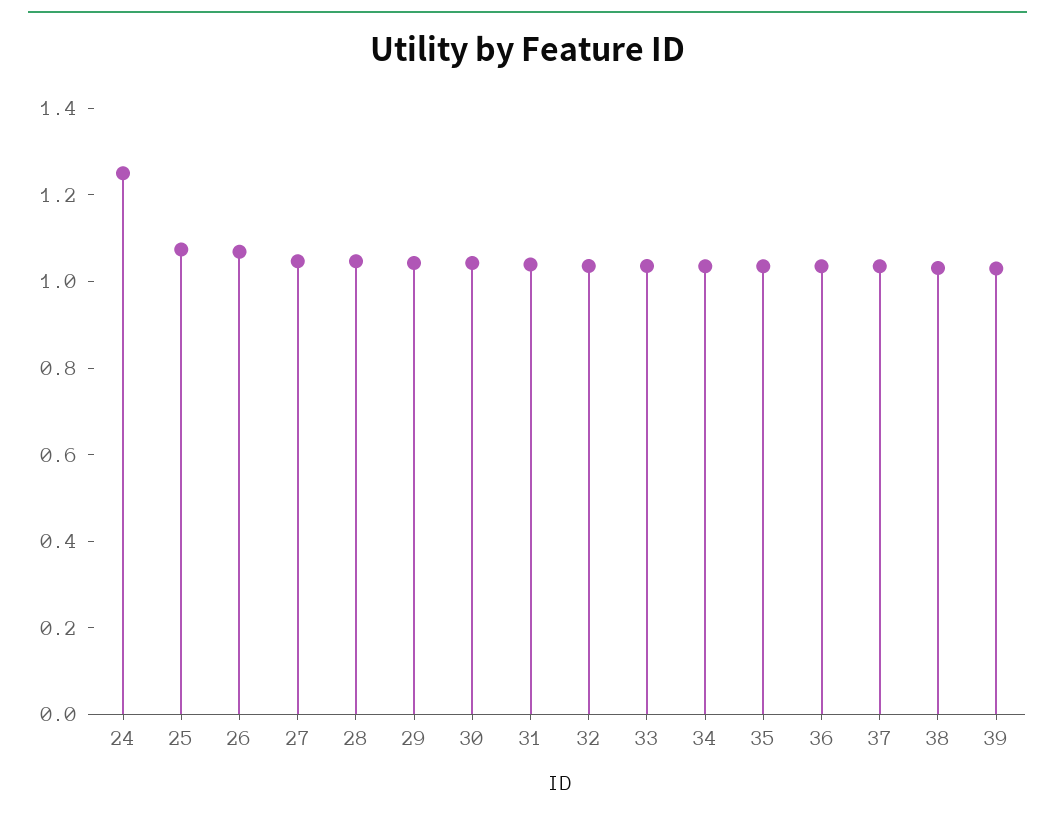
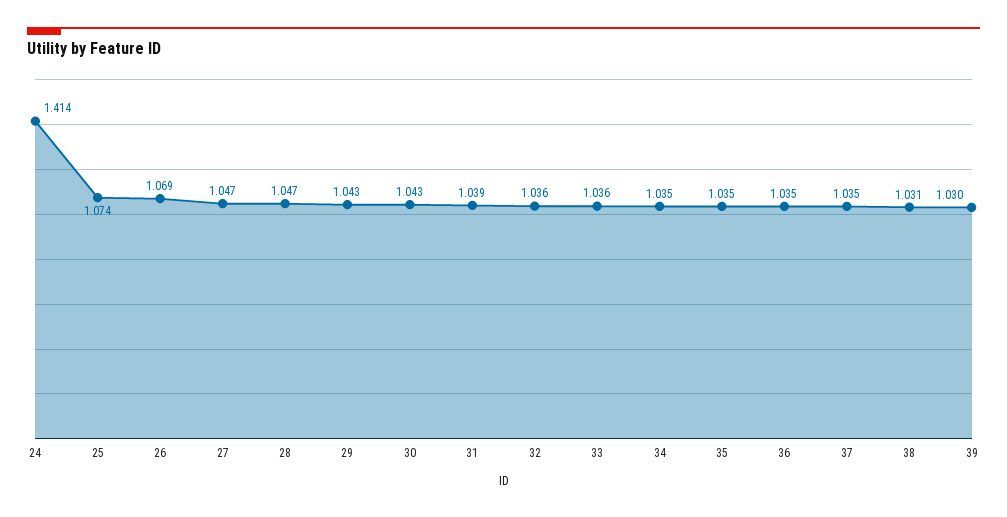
24: 1.25 -> 1.414

